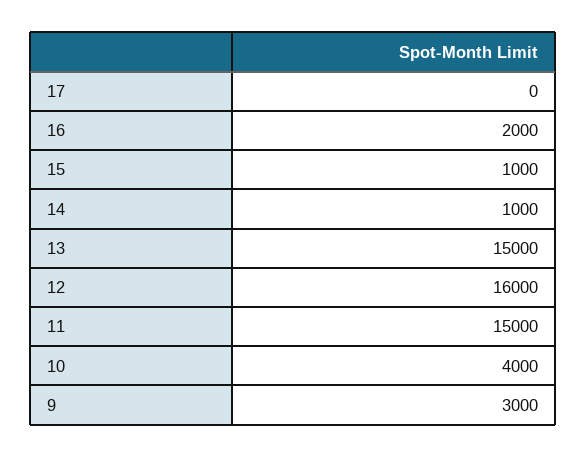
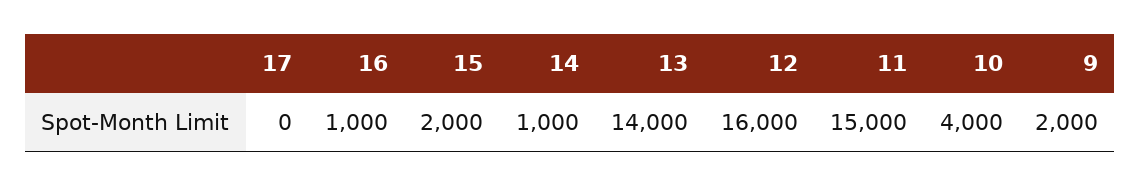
16: 2000 -> 1000
15: 1000 -> 2000
13: 15000 -> 14000
9: 3000 -> 2000

